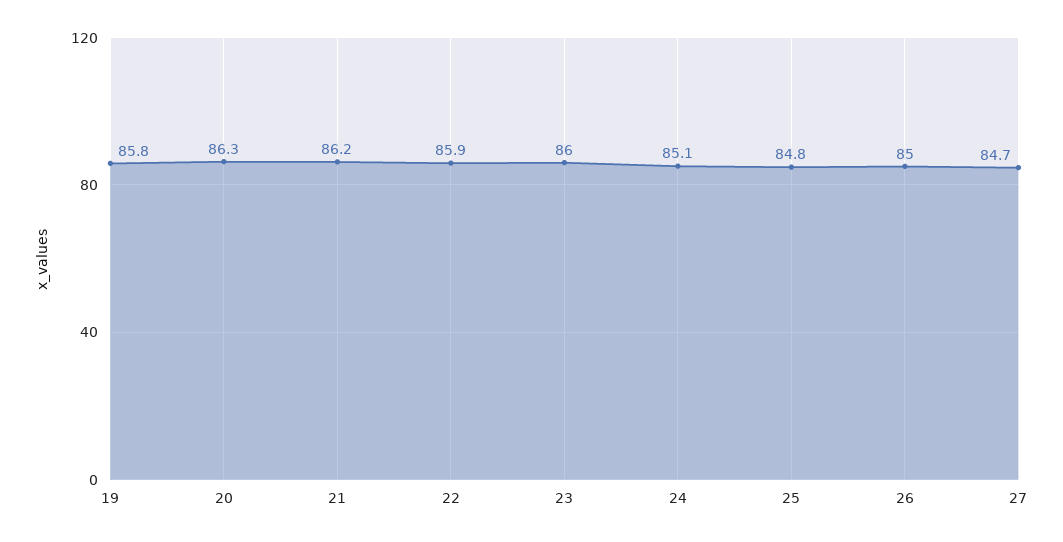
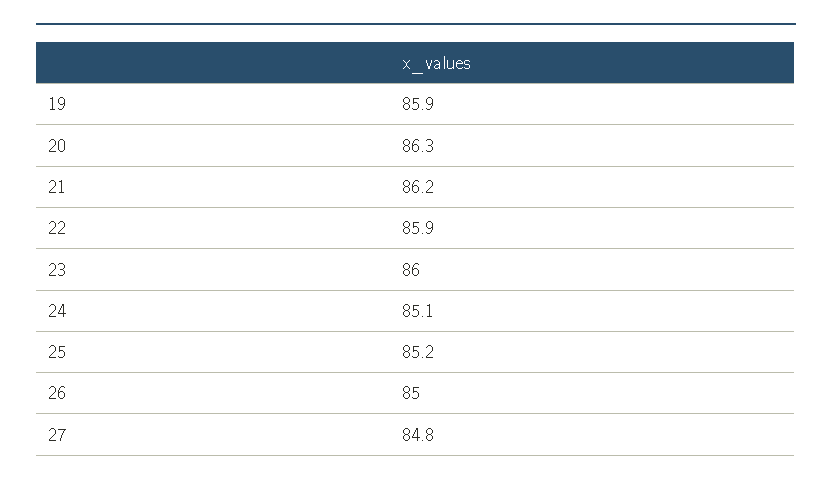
19: 85.8 -> 85.9
25: 84.8 -> 85.2
27: 84.7 -> 84.8

